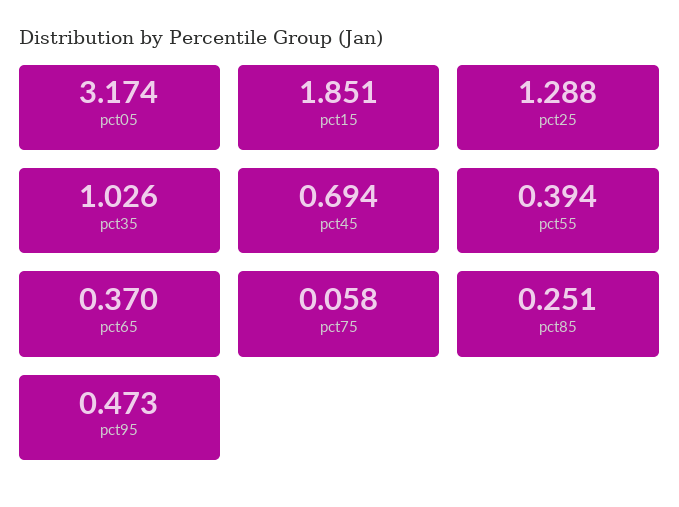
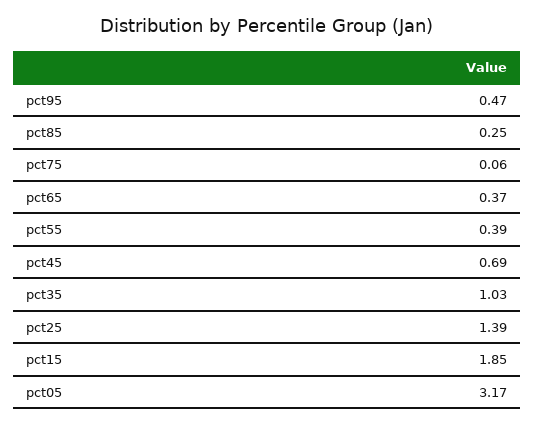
pct25: 1.288 -> 1.39

